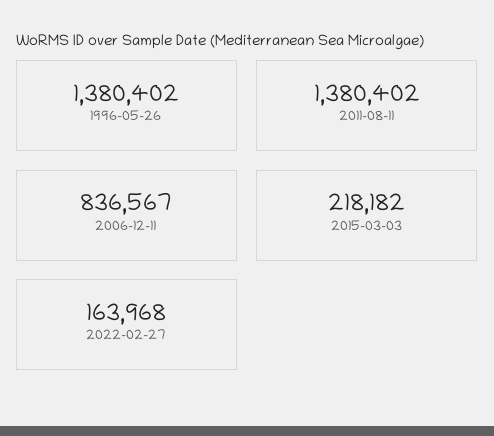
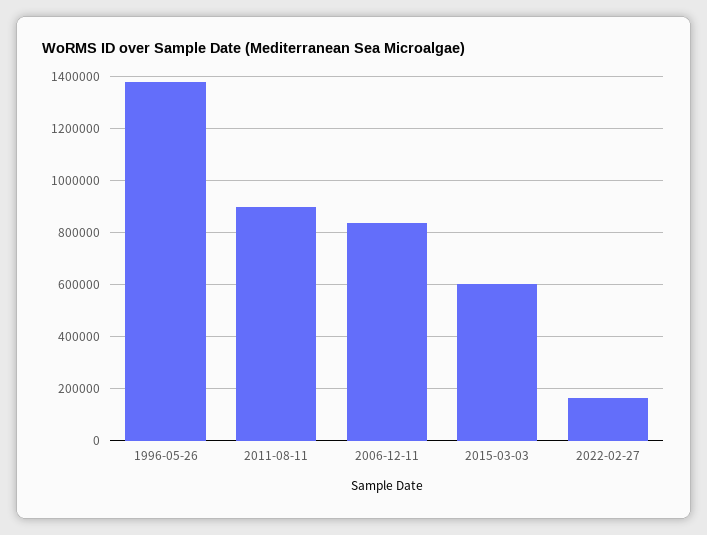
2011-08-11: 1380402 -> 900000
2015-03-03: 218182 -> 600000

